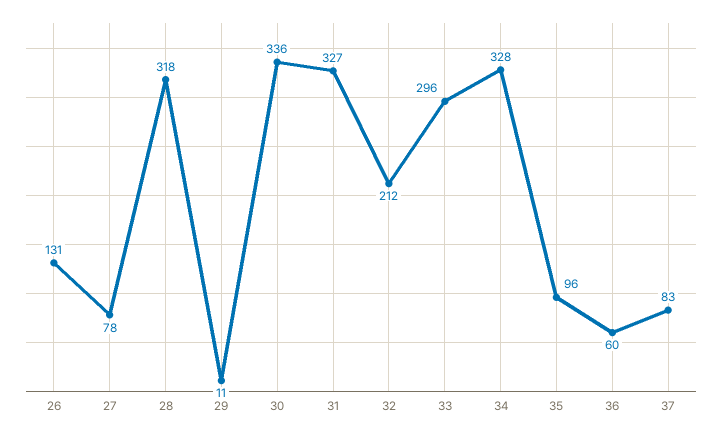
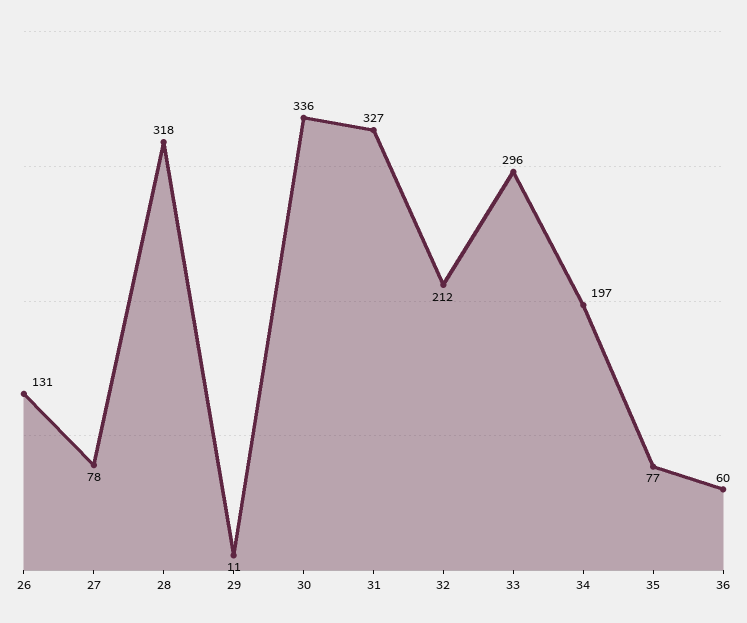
34: 328 -> 197
35: 96 -> 77
37: 83 -> none

